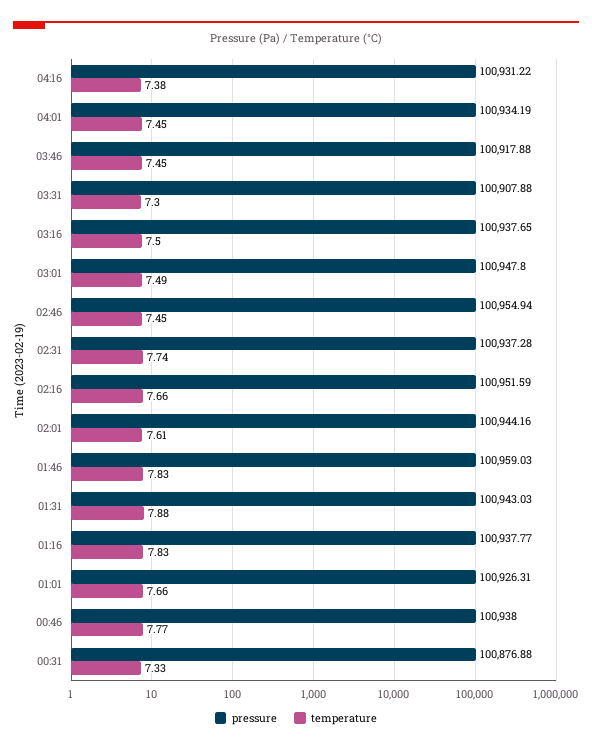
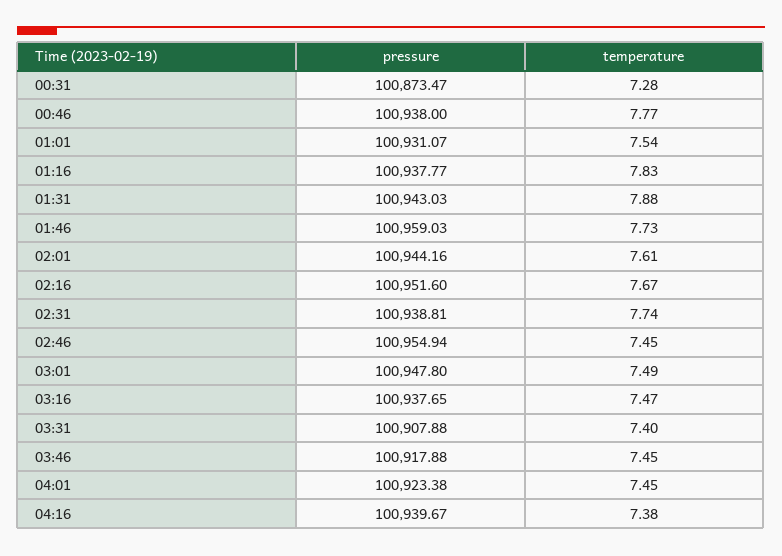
pressure, 04:16: 100931.22 -> 100939.67
pressure, 04:01: 100934.19 -> 100923.38
temperature, 03:31: 7.3 -> 7.4
temperature, 03:16: 7.5 -> 7.47
pressure, 02:31: 100937.28 -> 100938.81
pressure, 02:16: 100951.59 -> 100951.6
temperature, 02:16: 7.66 -> 7.67
temperature, 01:46: 7.83 -> 7.73
pressure, 01:01: 100926.31 -> 100931.07
temperature, 01:01: 7.66 -> 7.54
pressure, 00:31: 100876.88 -> 100873.47
temperature, 00:31: 7.33 -> 7.28

